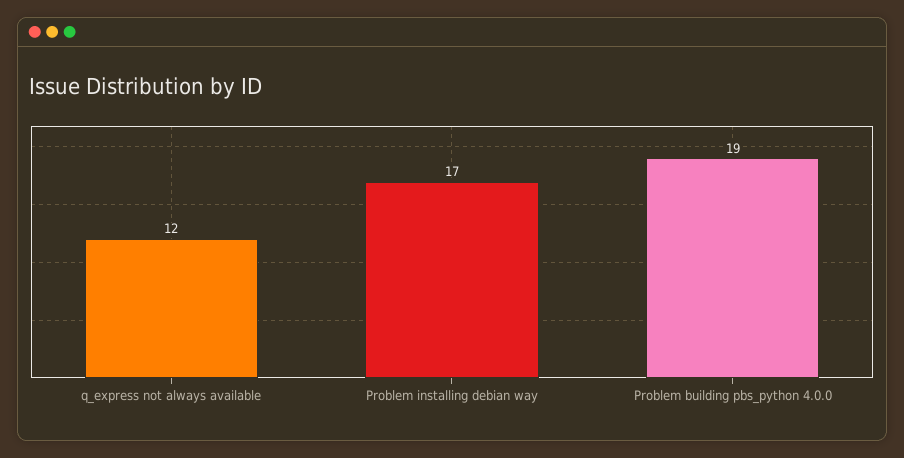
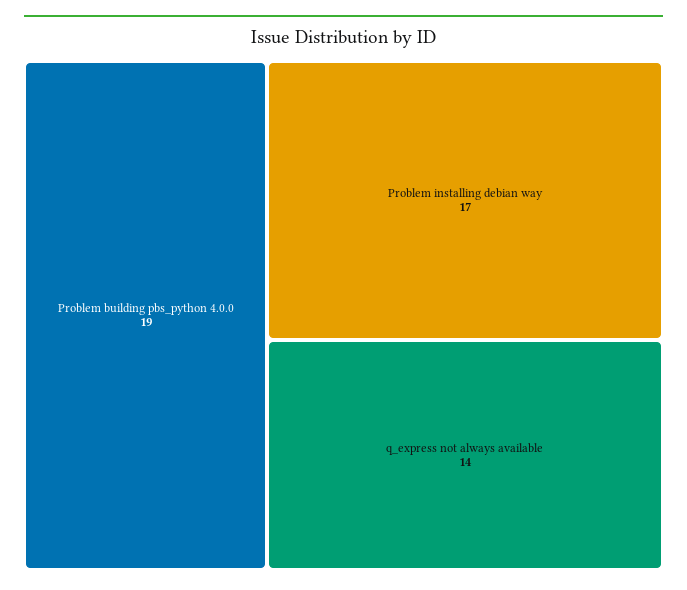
q_express not always available: 12 -> 14

